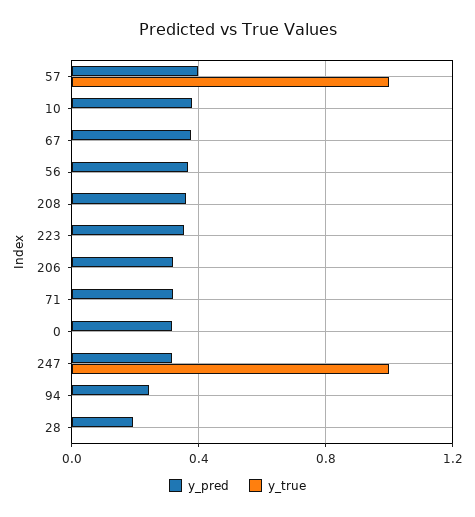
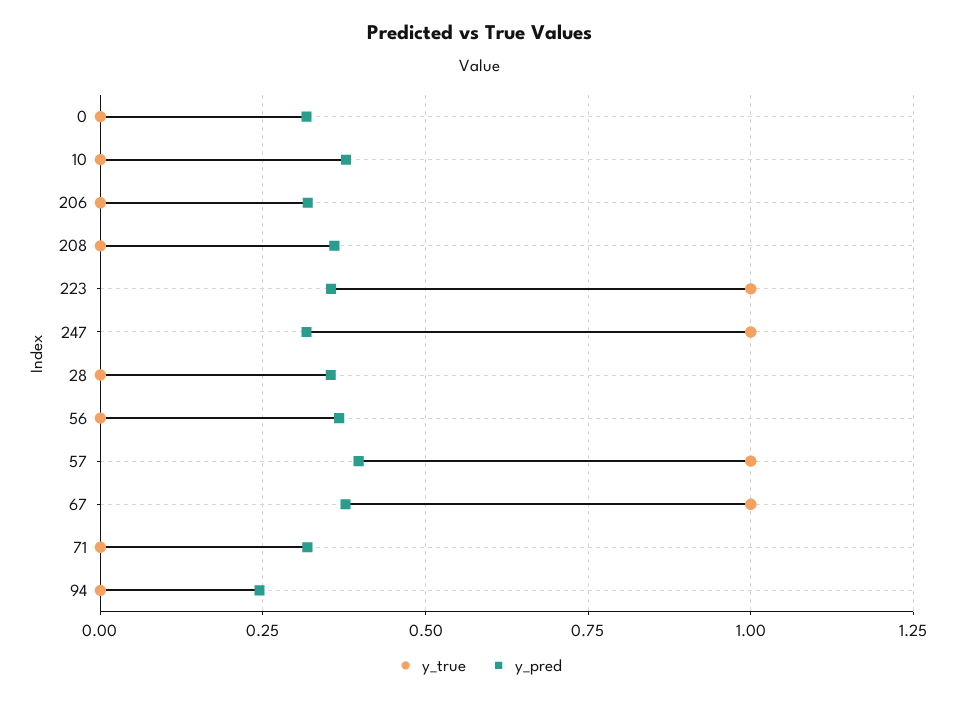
y_true, 67: 0 -> 1
y_true, 223: 0 -> 1
y_pred, 28: 0.2 -> 0.35

